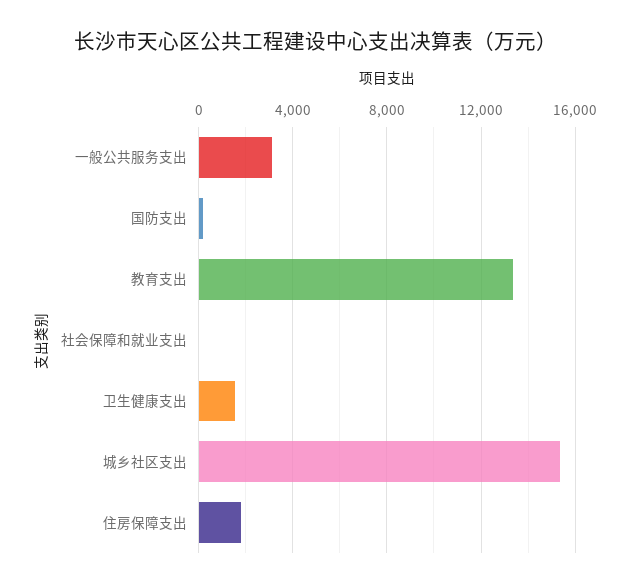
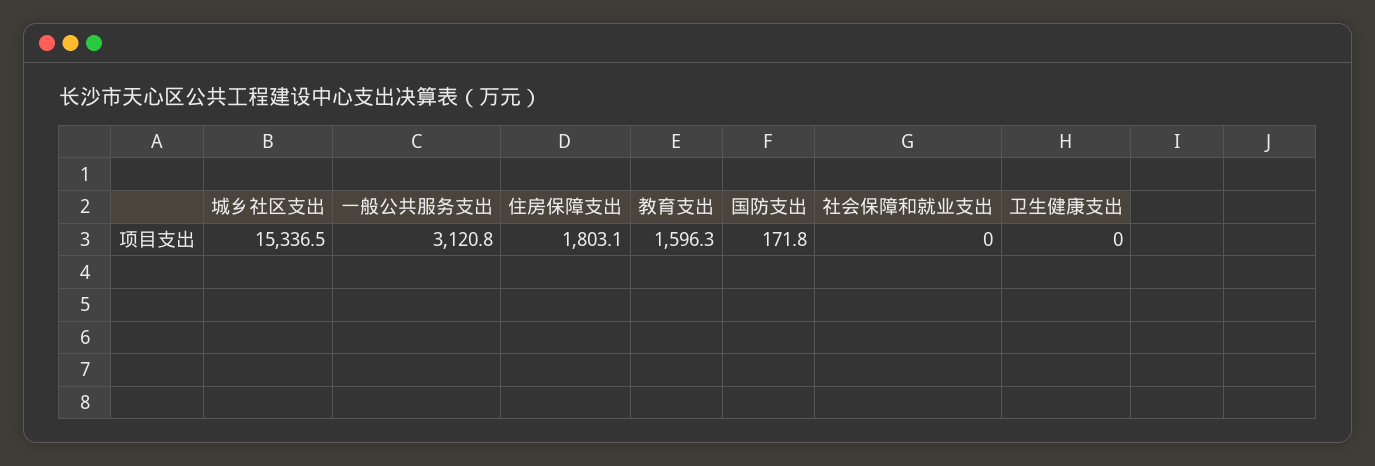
教育支出: 13500 -> 1596.3
卫生健康支出: 1500 -> 0

